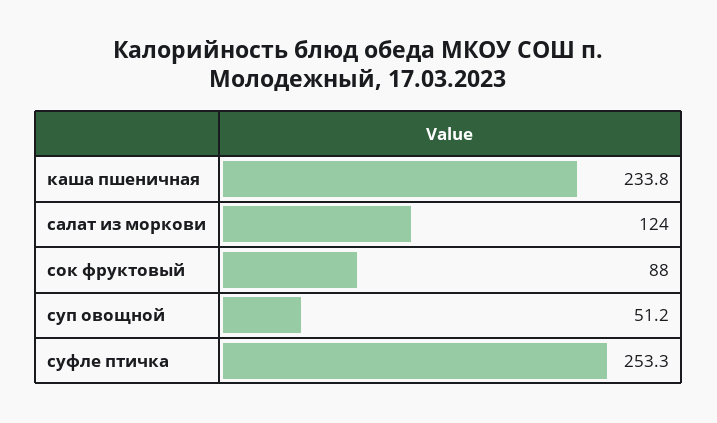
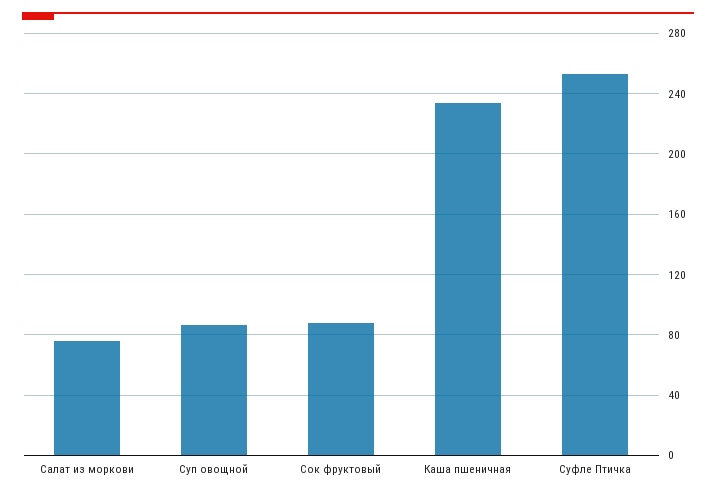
салат из моркови: 124 -> 75
суп овощной: 51.2 -> 85

